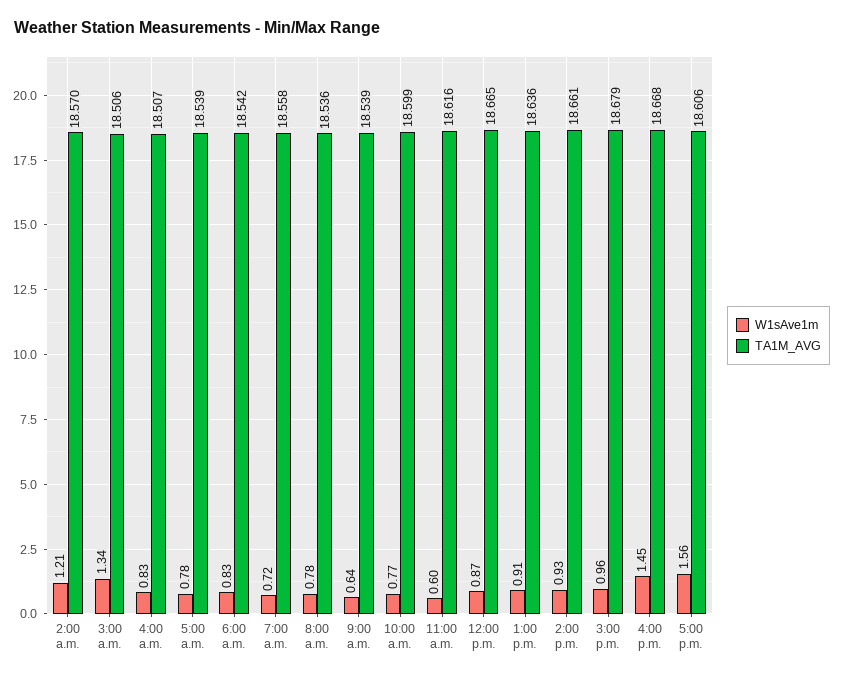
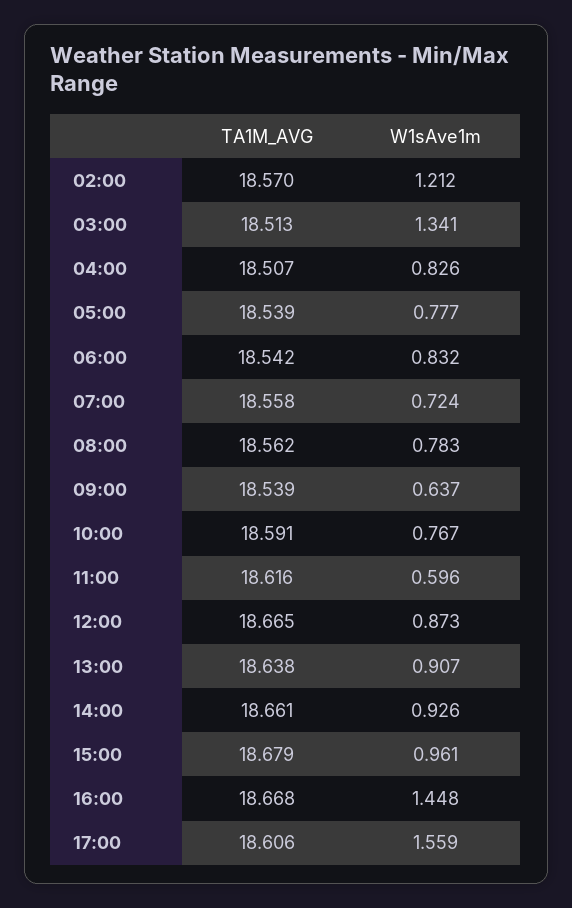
TA1M_AVG, 3:00 a.m.: 18.506 -> 18.513
TA1M_AVG, 8:00 a.m.: 18.536 -> 18.562
TA1M_AVG, 10:00 a.m.: 18.599 -> 18.591
TA1M_AVG, 1:00 p.m.: 18.636 -> 18.638

